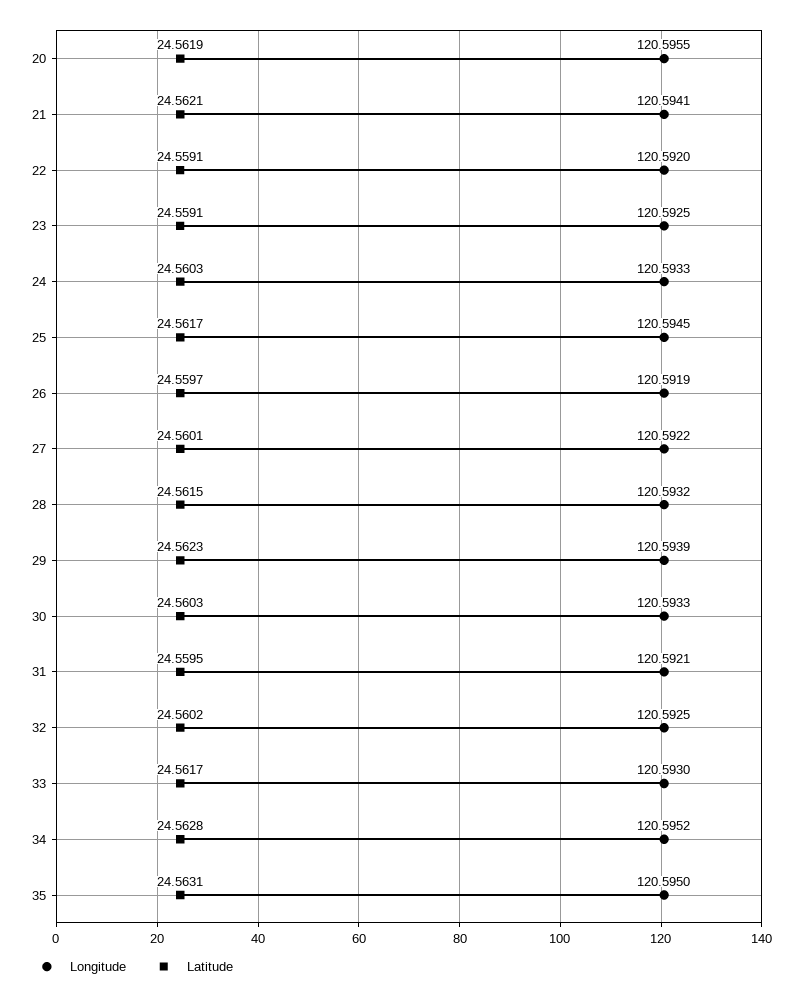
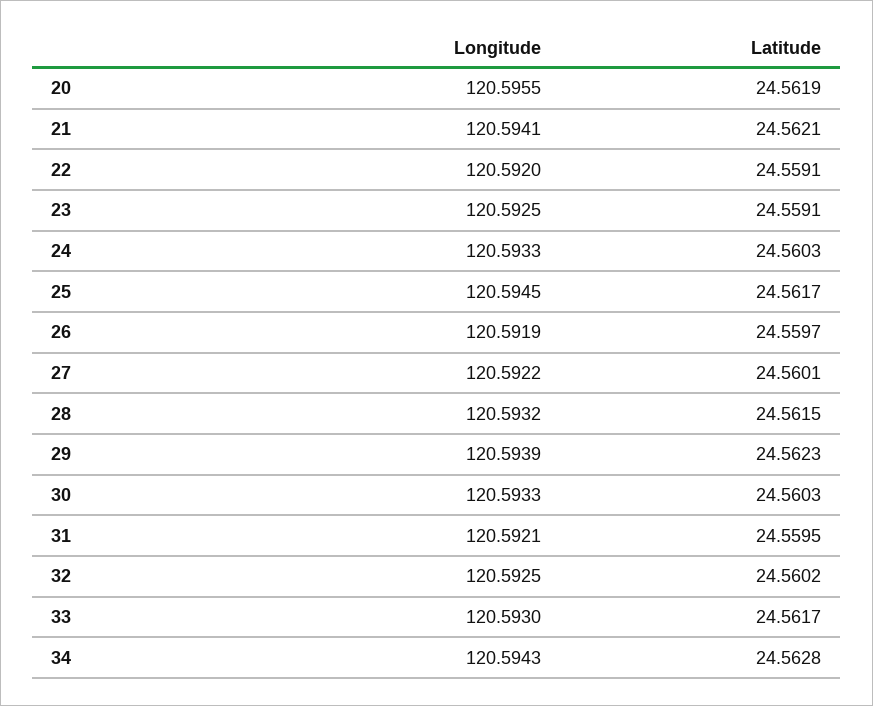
Longitude, 34: 120.5952 -> 120.5943
Longitude, 35: 120.595 -> none
Latitude, 35: 24.5631 -> none

